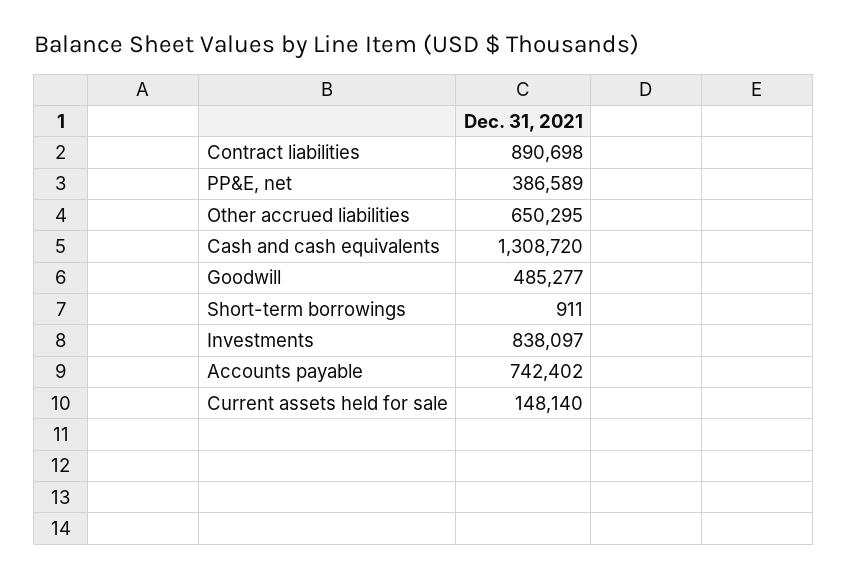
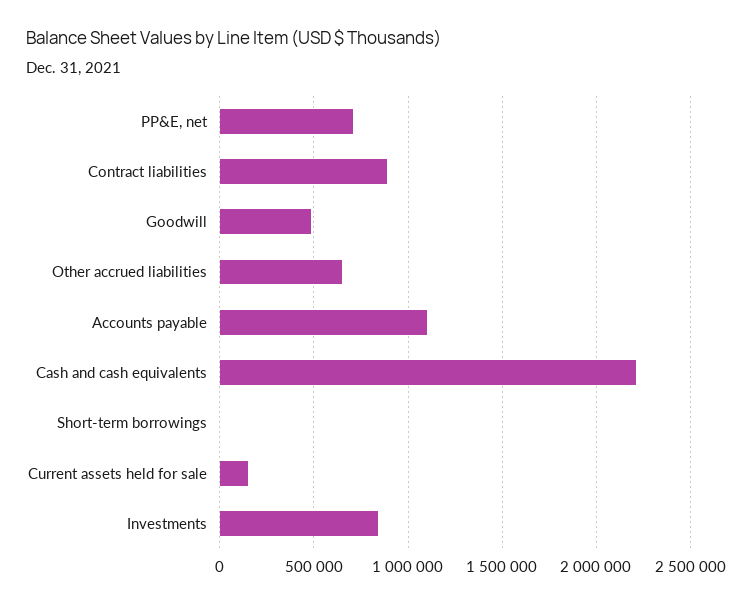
PP&E, net: 386589 -> 700000
Cash and cash equivalents: 1308720 -> 2200000
Accounts payable: 742402 -> 1100000

